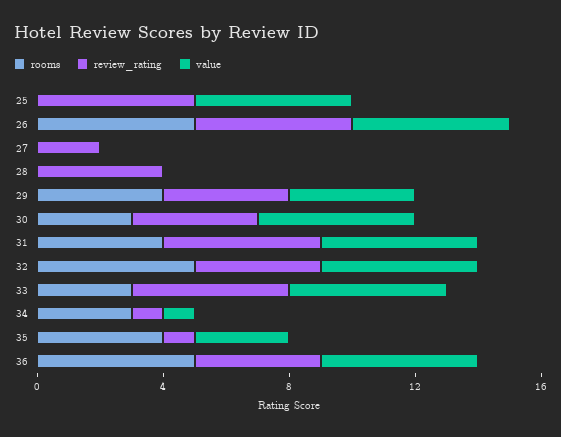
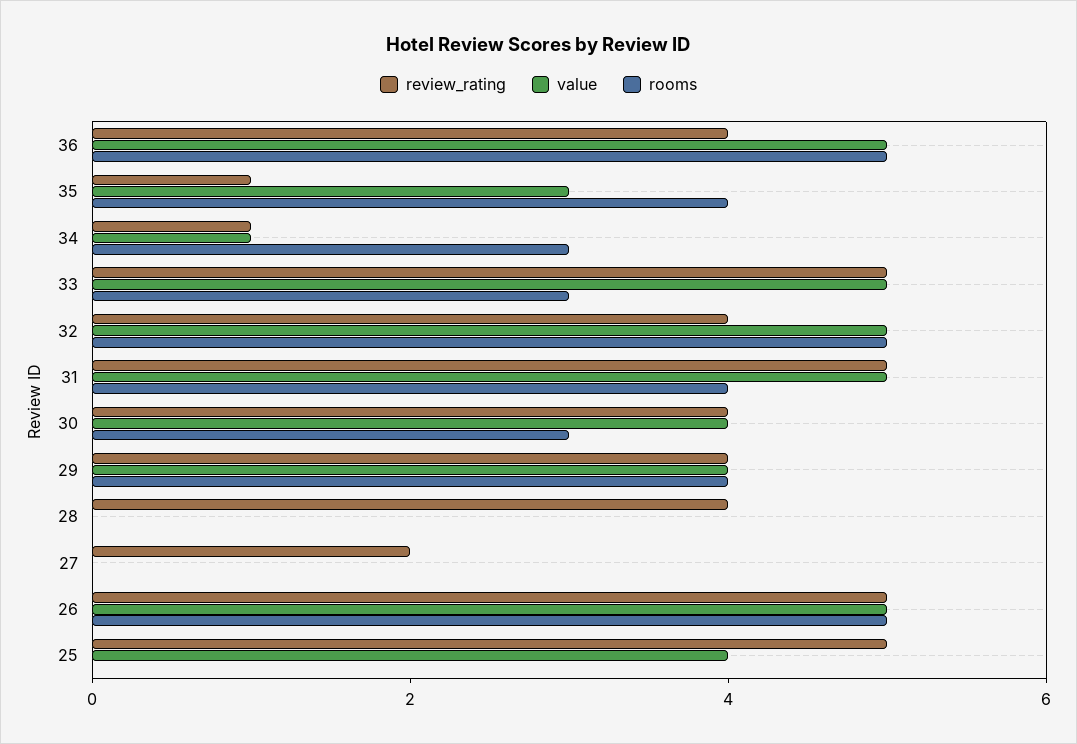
value, 25: 5 -> 4
value, 30: 5 -> 4

